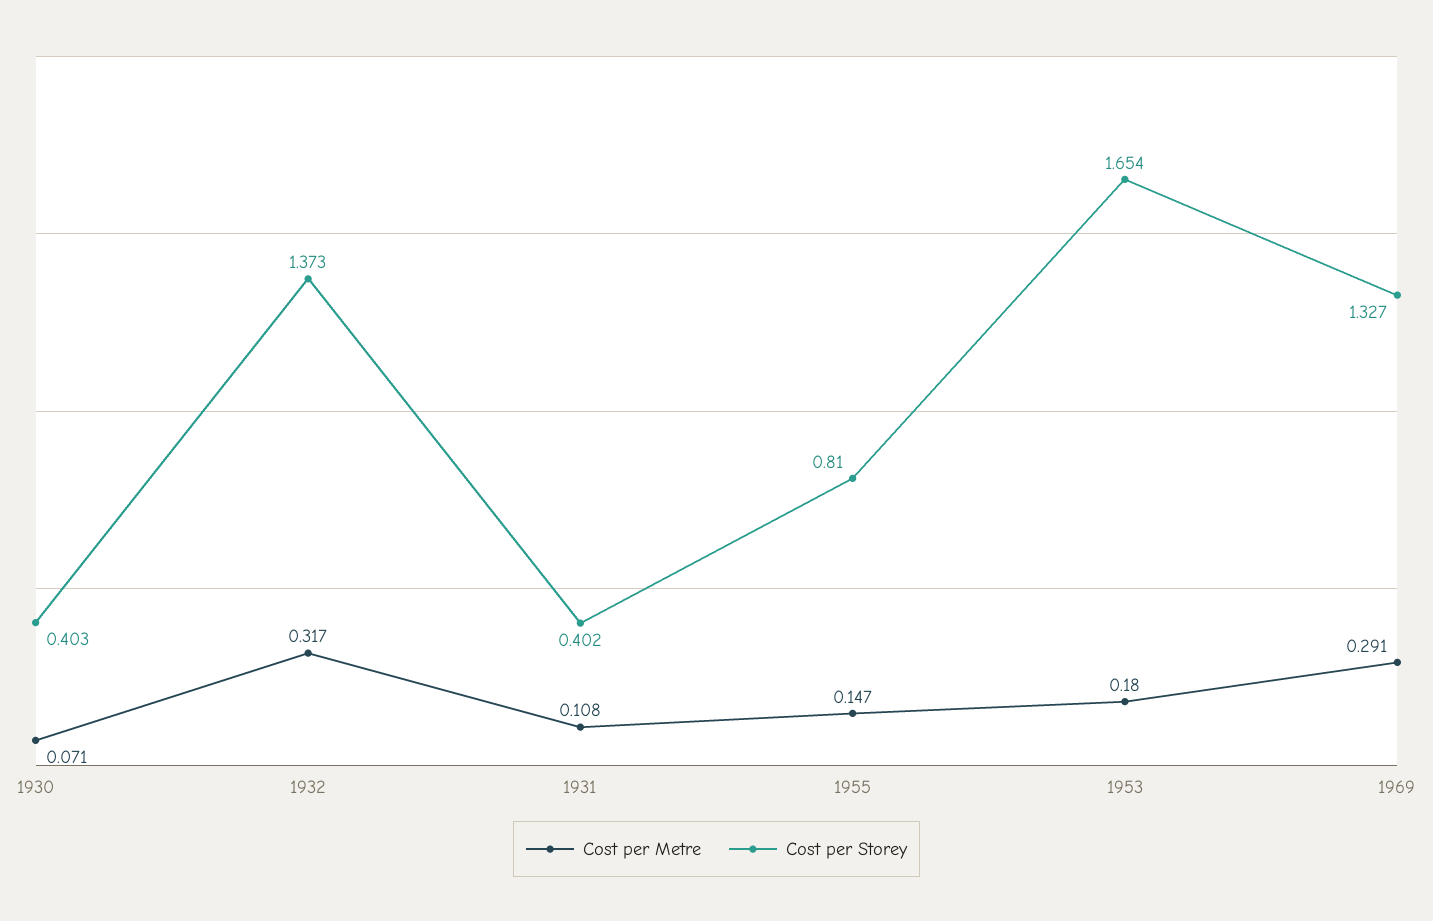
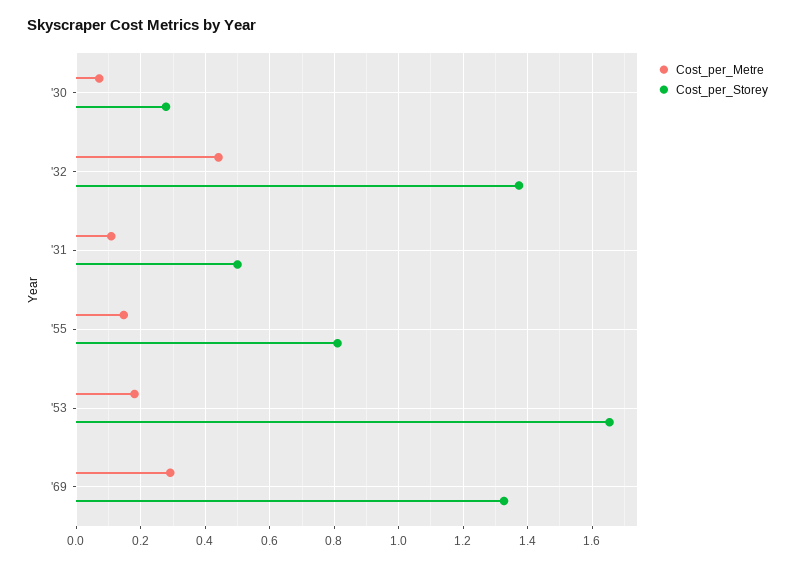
Cost per Storey, 1930: 0.403 -> 0.28
Cost per Metre, 1932: 0.317 -> 0.44
Cost per Storey, 1931: 0.402 -> 0.5

